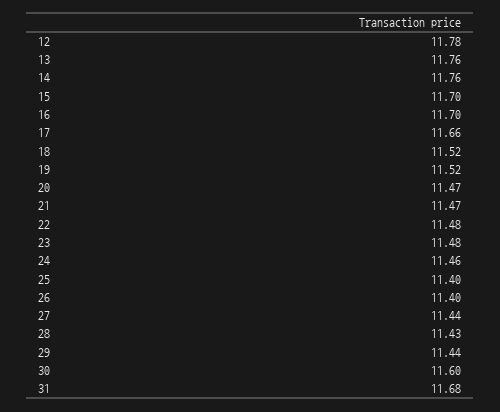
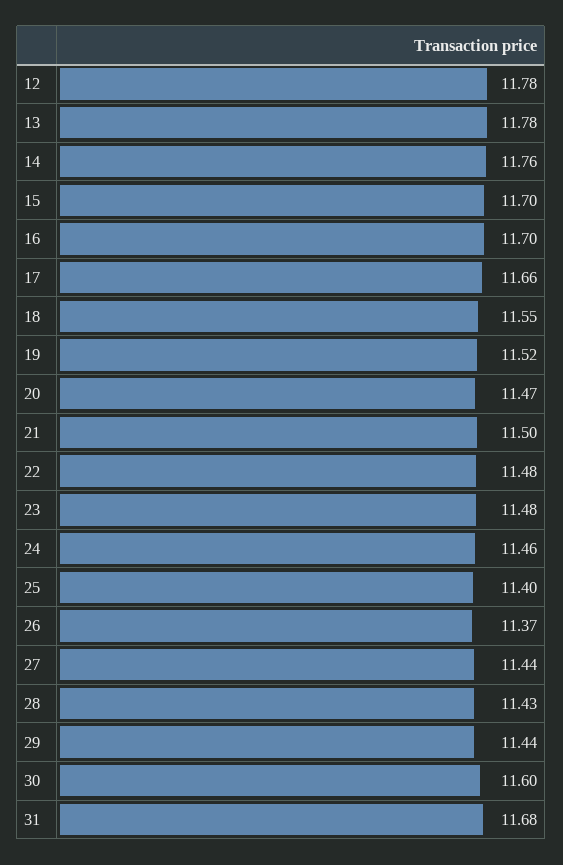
13: 11.76 -> 11.78
18: 11.52 -> 11.55
21: 11.47 -> 11.5
26: 11.4 -> 11.37

